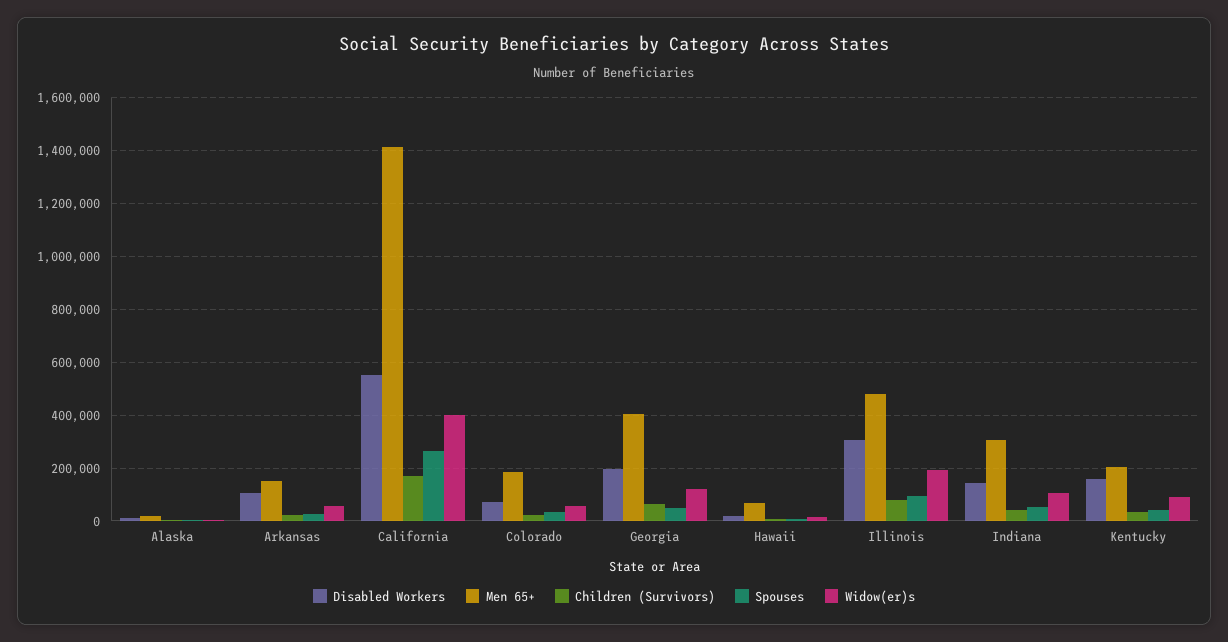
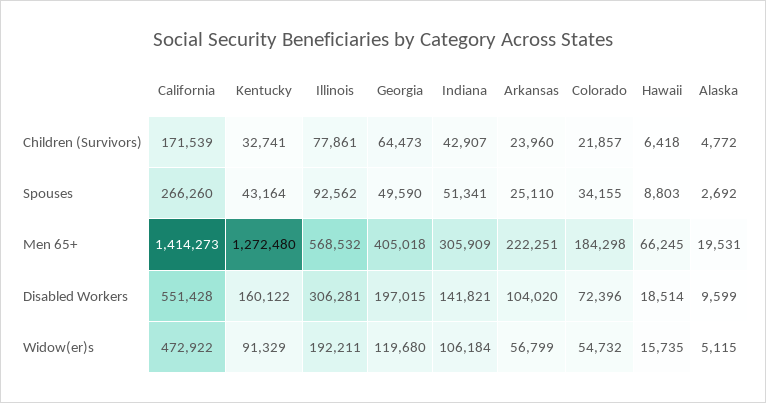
Men 65+, Arkansas: 150000 -> 222251
Widow(er)s, California: 400000 -> 472922
Men 65+, Illinois: 475000 -> 568532
Men 65+, Kentucky: 200000 -> 1272480

